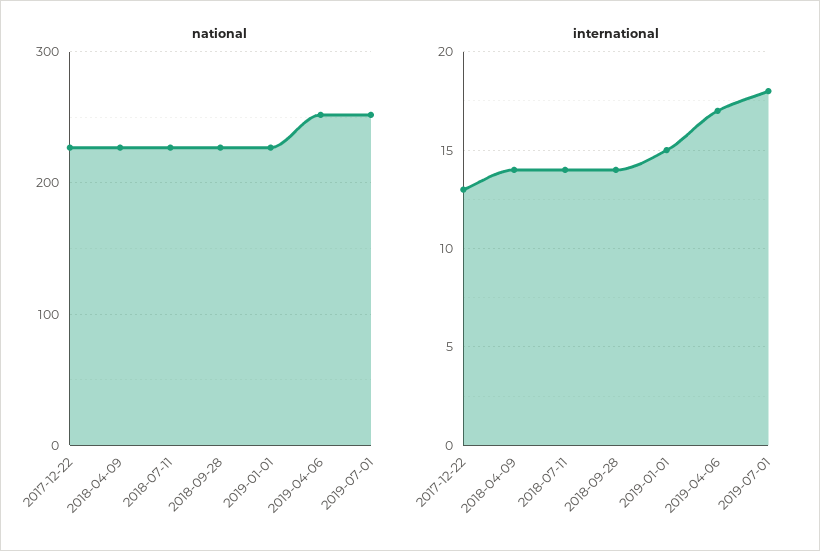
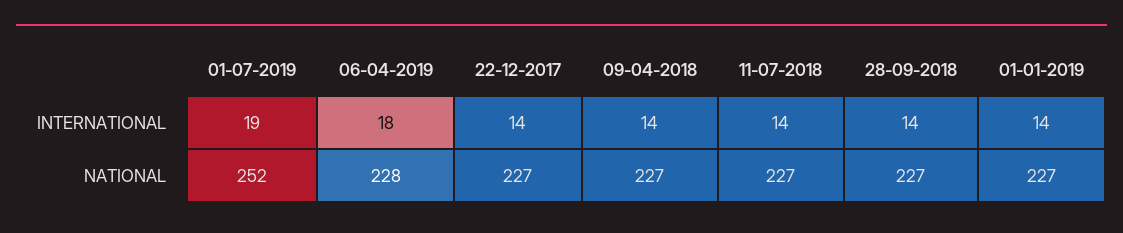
national, 2019-04-06: 250 -> 228
international, 2017-12-22: 13 -> 14
international, 2019-01-01: 15 -> 14
international, 2019-04-06: 17 -> 18
international, 2019-07-01: 18 -> 19

